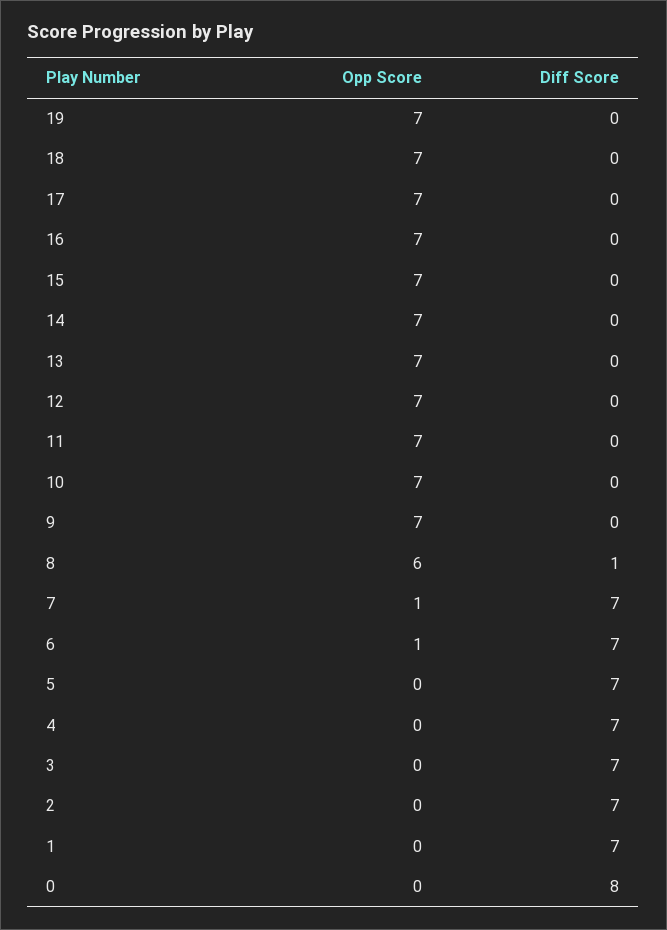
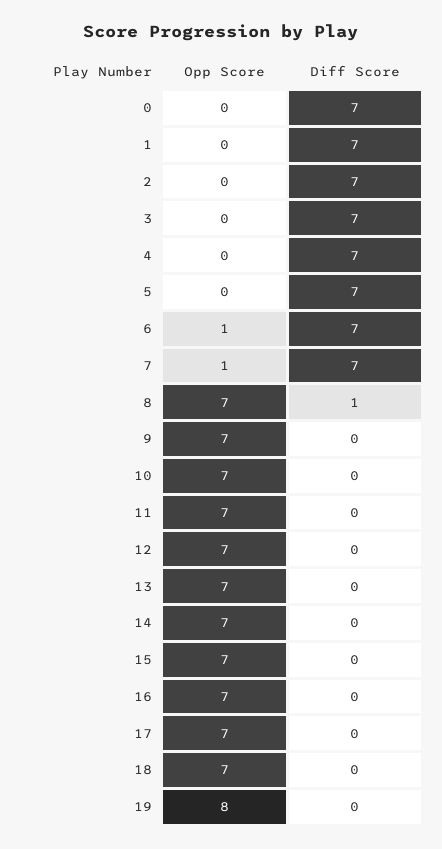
Opp Score, 19: 7 -> 8
Opp Score, 8: 6 -> 7
Diff Score, 0: 8 -> 7

